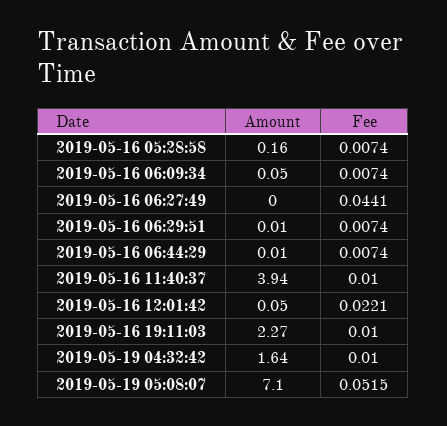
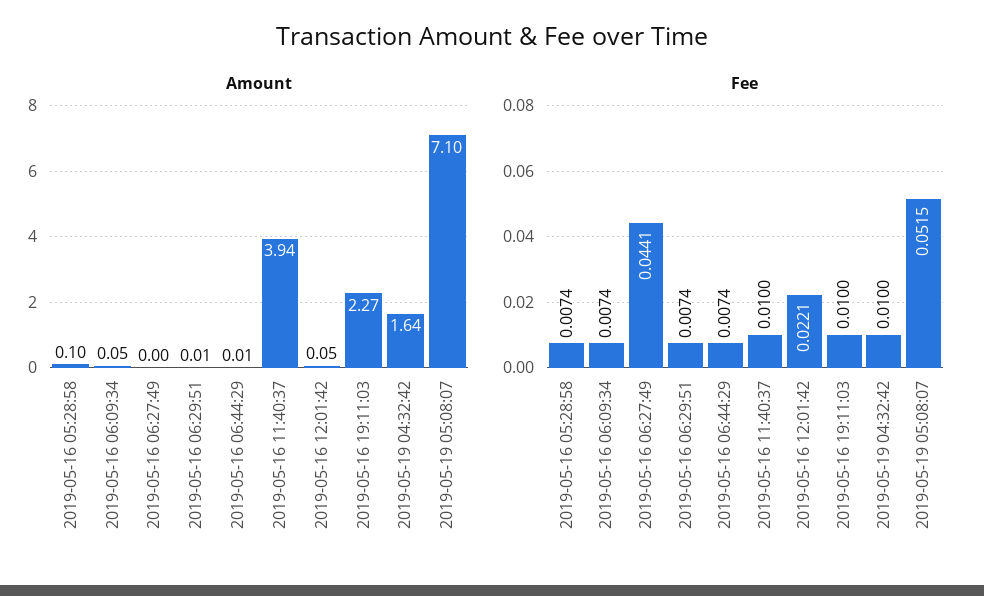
Amount, 2019-05-16 05:28:58: 0.16 -> 0.1

